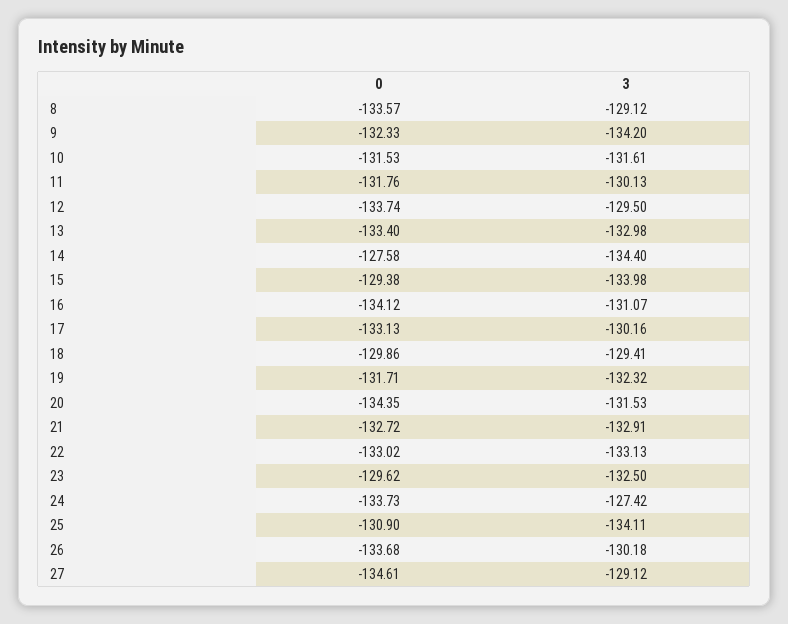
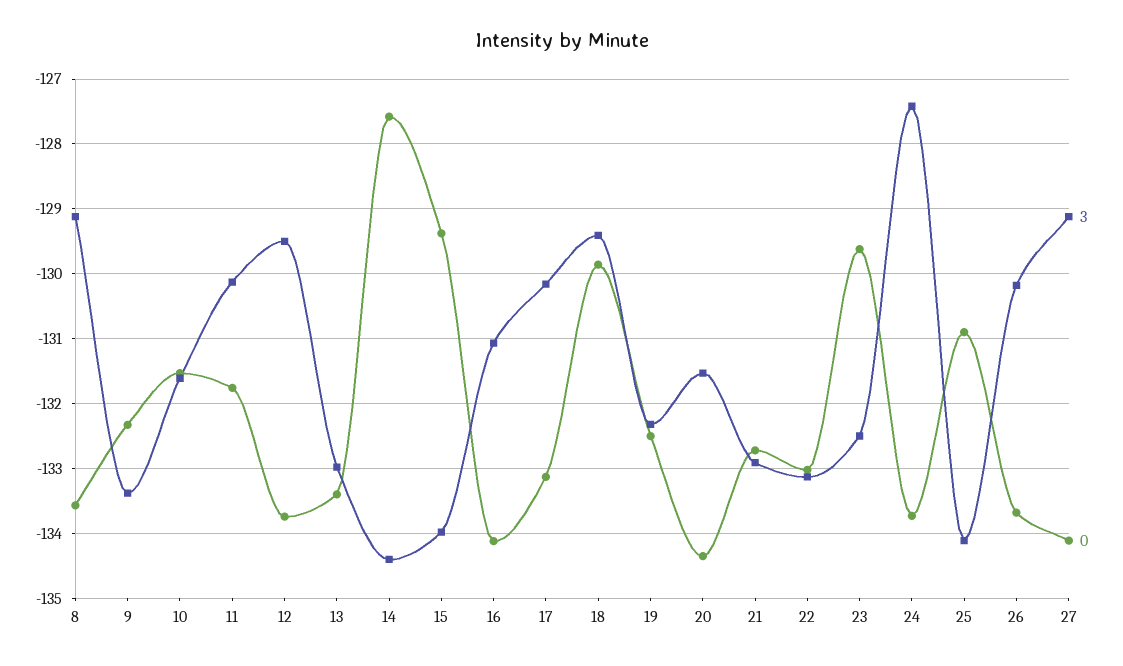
3, 9: -134.2 -> -133.4
0, 19: -131.71 -> -132.5
0, 27: -134.61 -> -134.1

